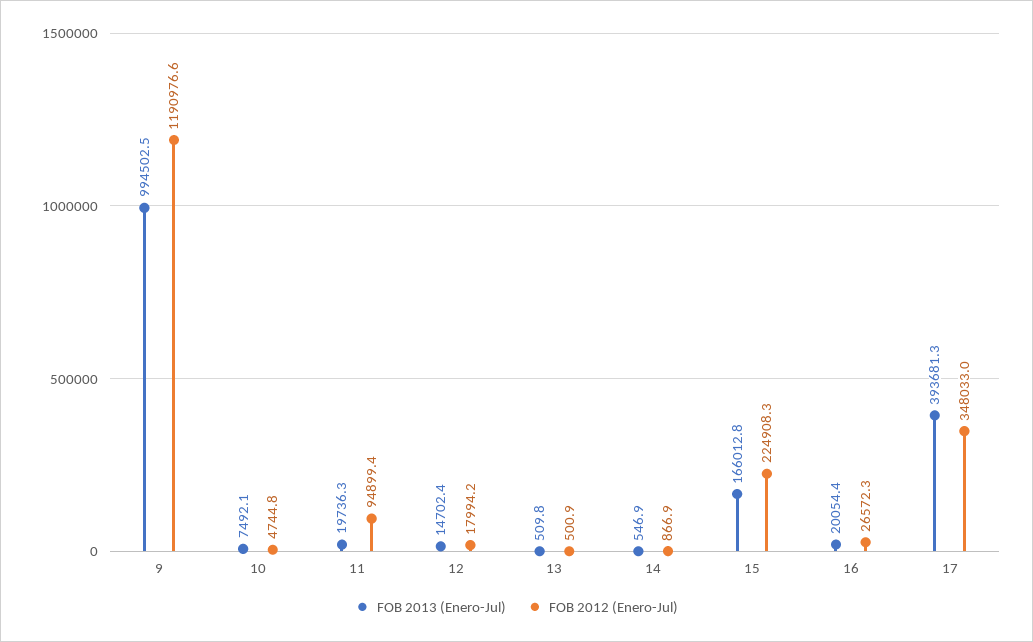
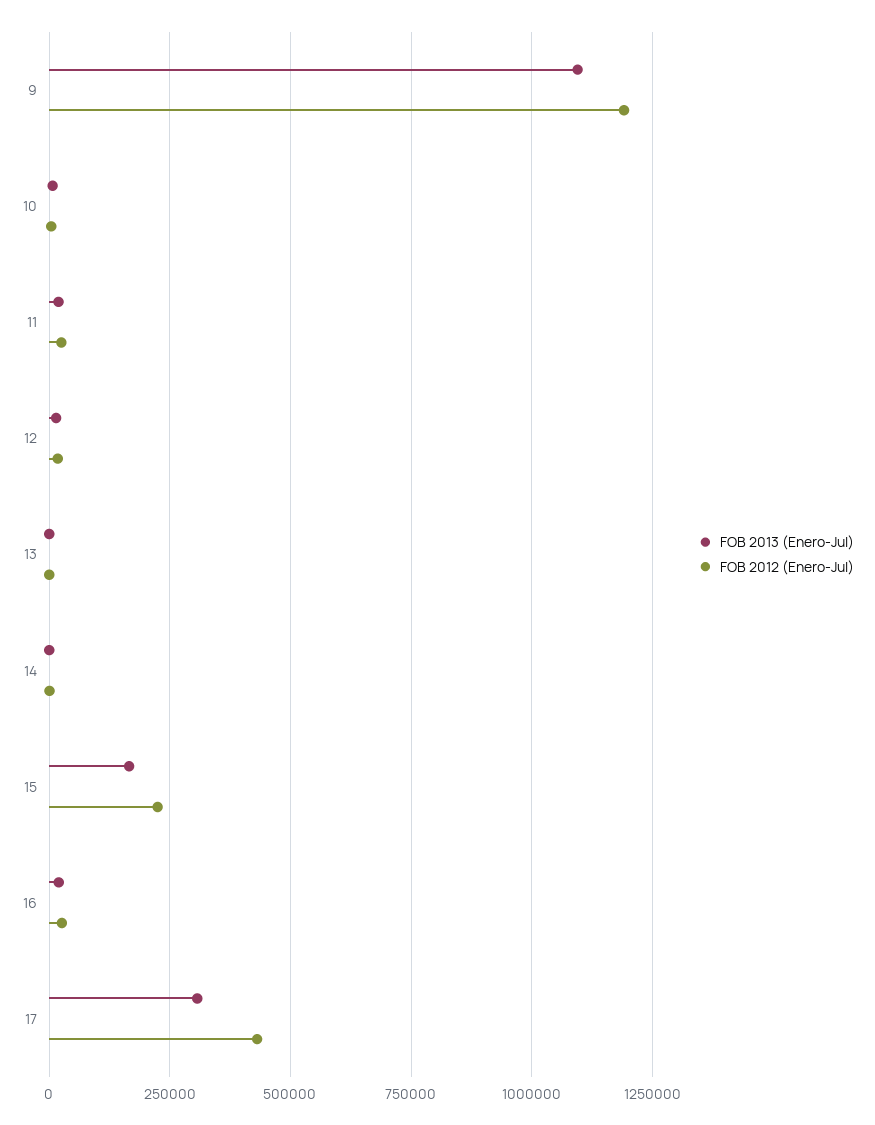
FOB 2013 (Enero-Jul), 9: 994502.5 -> 1100000
FOB 2012 (Enero-Jul), 11: 94899.4 -> 25000
FOB 2013 (Enero-Jul), 17: 393681.3 -> 300000
FOB 2012 (Enero-Jul), 17: 348033 -> 425000

